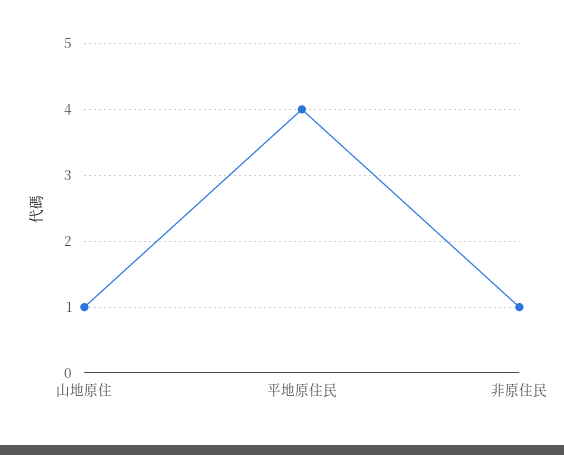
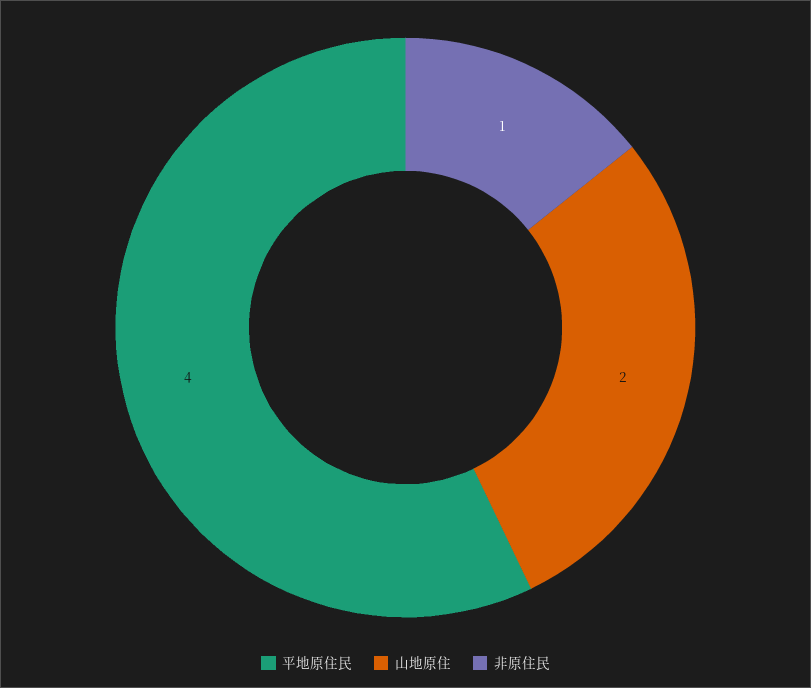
山地原住: 1 -> 2

